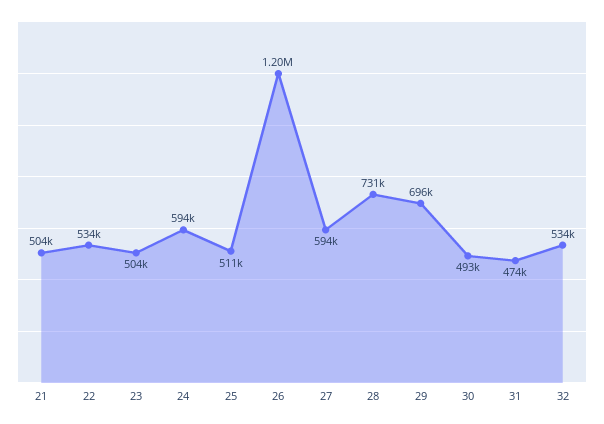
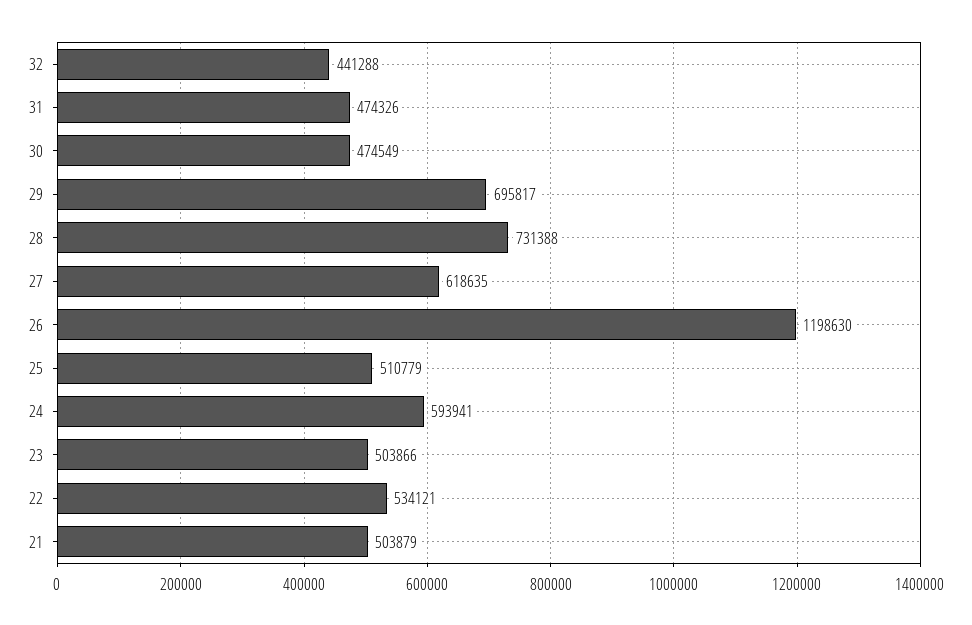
27: 594000 -> 618635
30: 493000 -> 474549
32: 534000 -> 441288

